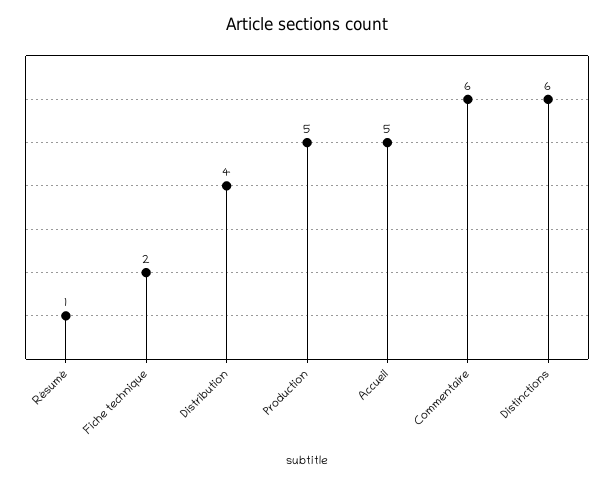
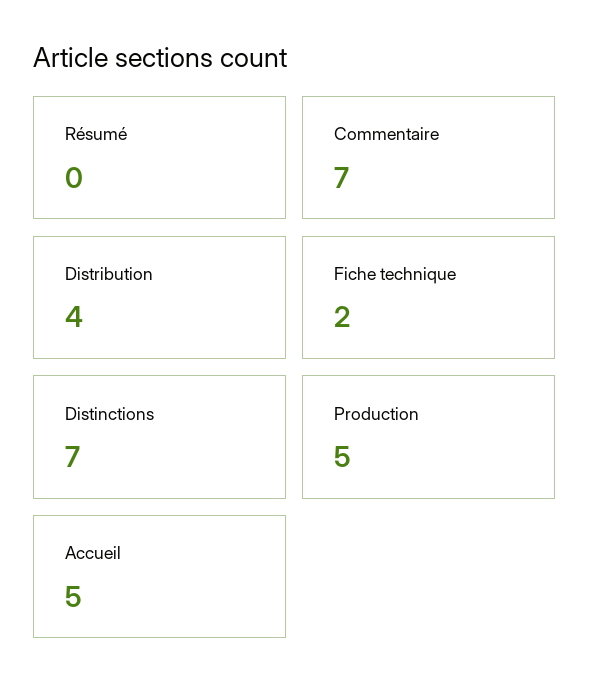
Résumé: 1 -> 0
Commentaire: 6 -> 7
Distinctions: 6 -> 7

